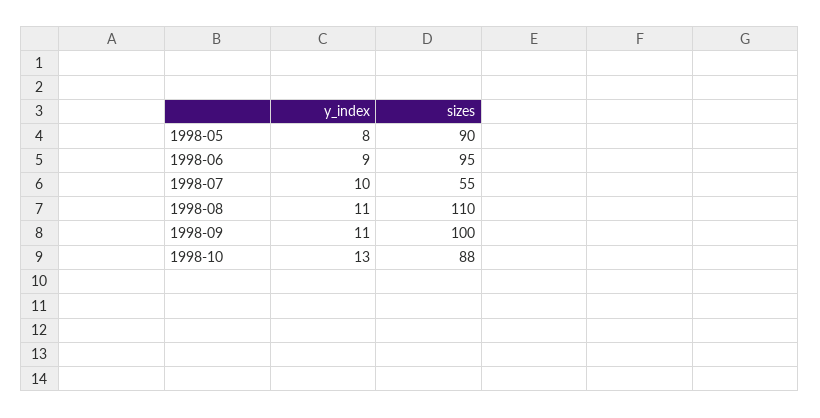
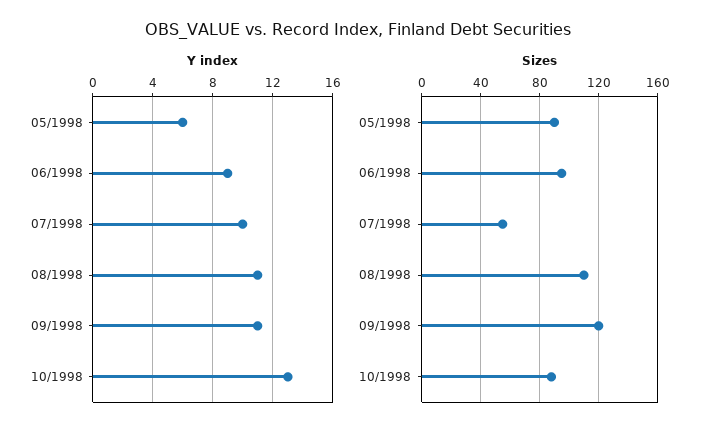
y_index, 1998-05: 8 -> 6
sizes, 1998-09: 100 -> 120

